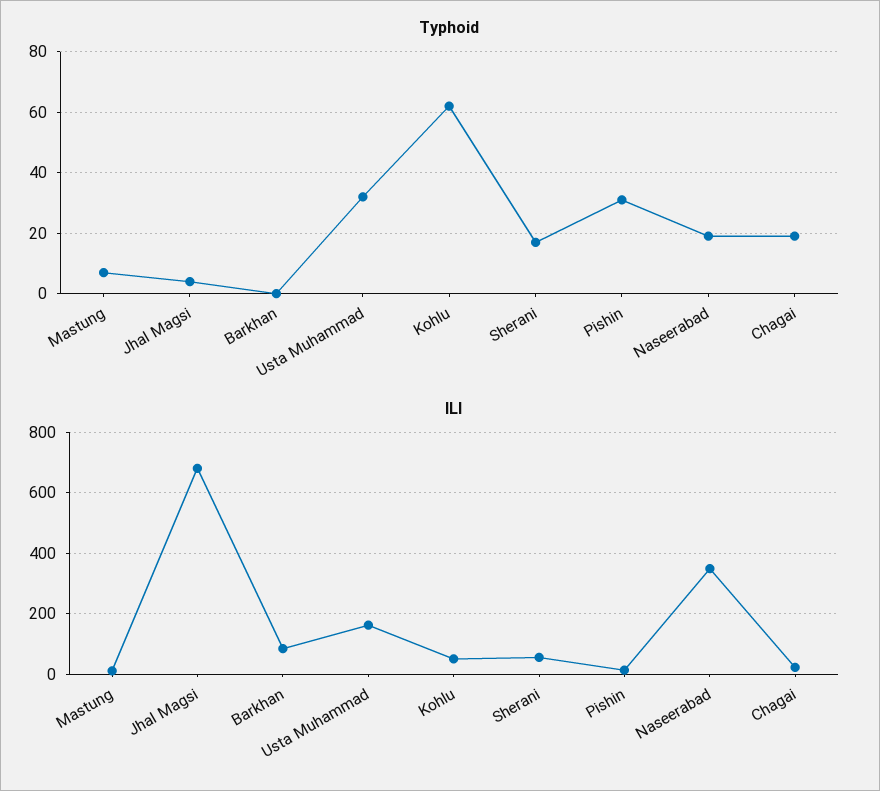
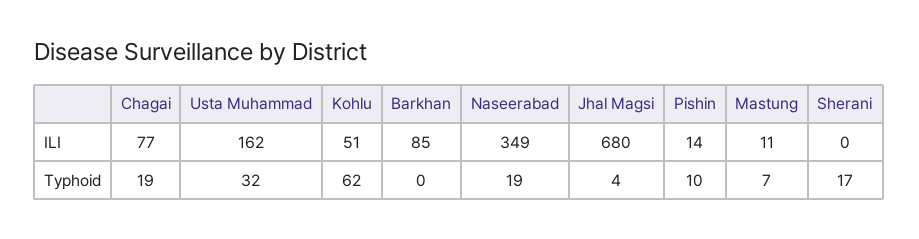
Typhoid, Pishin: 30 -> 10
ILI, Sherani: 60 -> 0
ILI, Chagai: 20 -> 77

